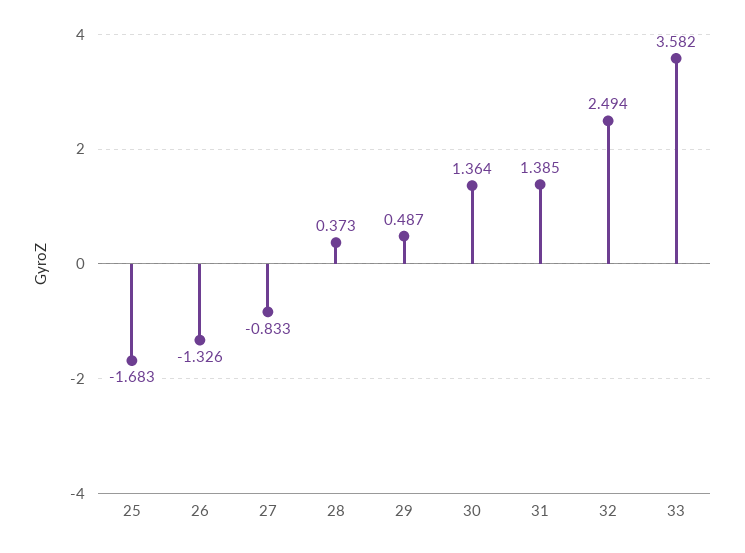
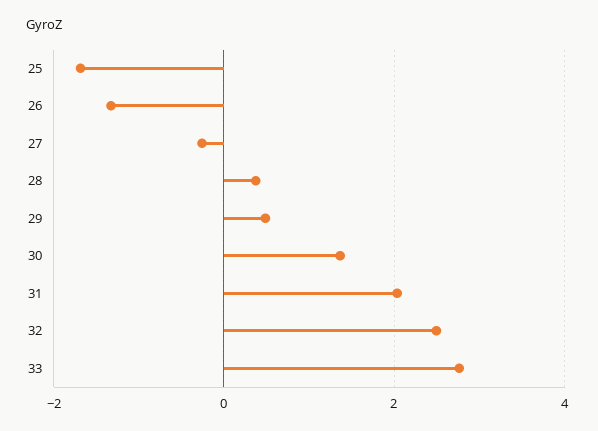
27: -0.833 -> -0.2
31: 1.385 -> 2
33: 3.582 -> 2.8

